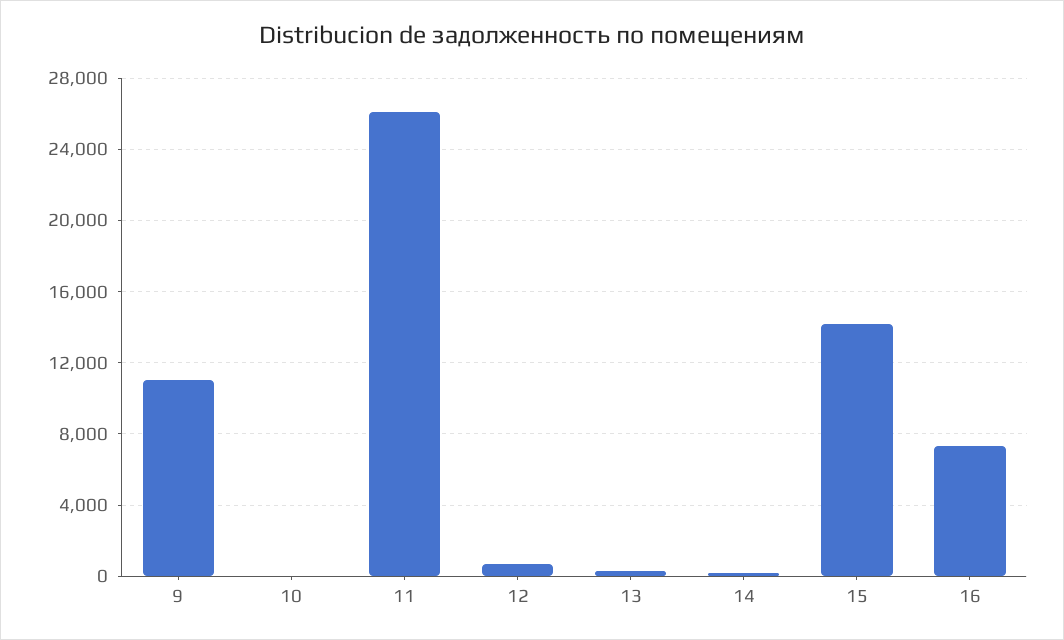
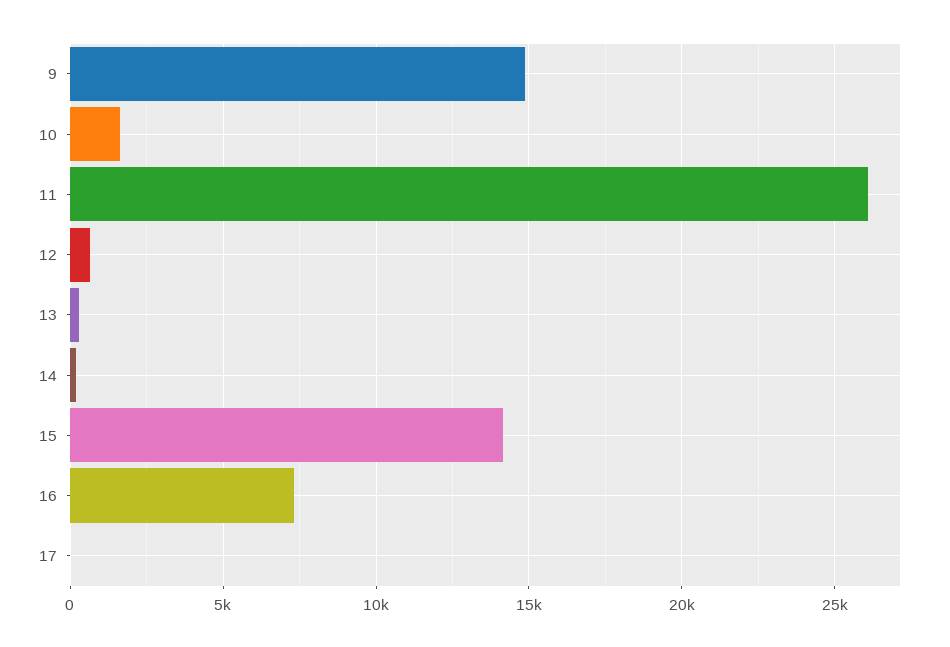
9: 11000 -> 15000
10: 0 -> 1500
17: none -> 0

